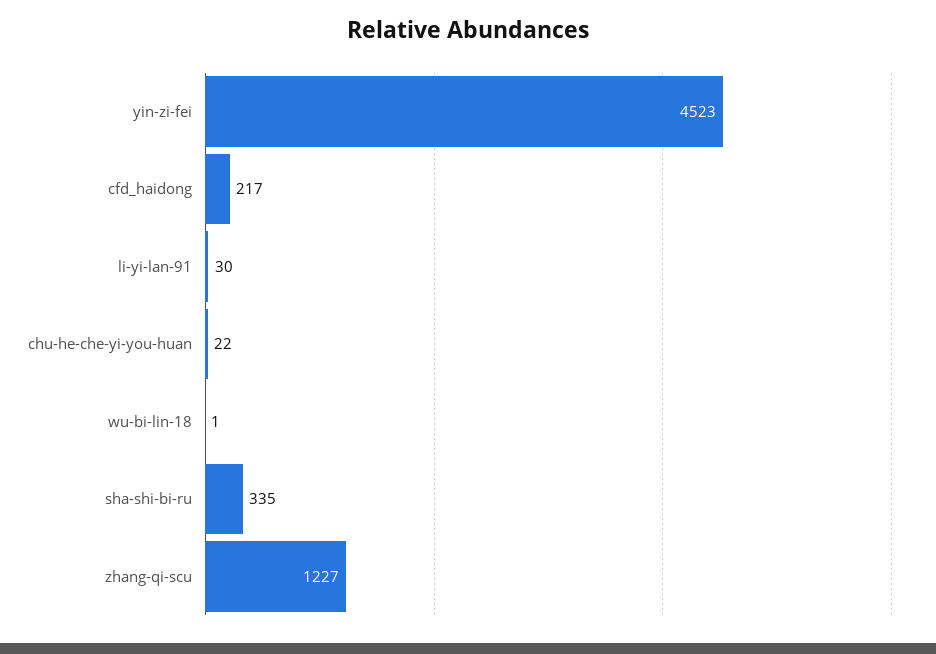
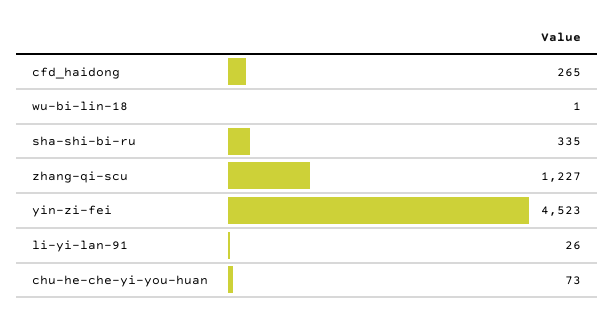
cfd_haidong: 217 -> 265
li-yi-lan-91: 30 -> 26
chu-he-che-yi-you-huan: 22 -> 73

